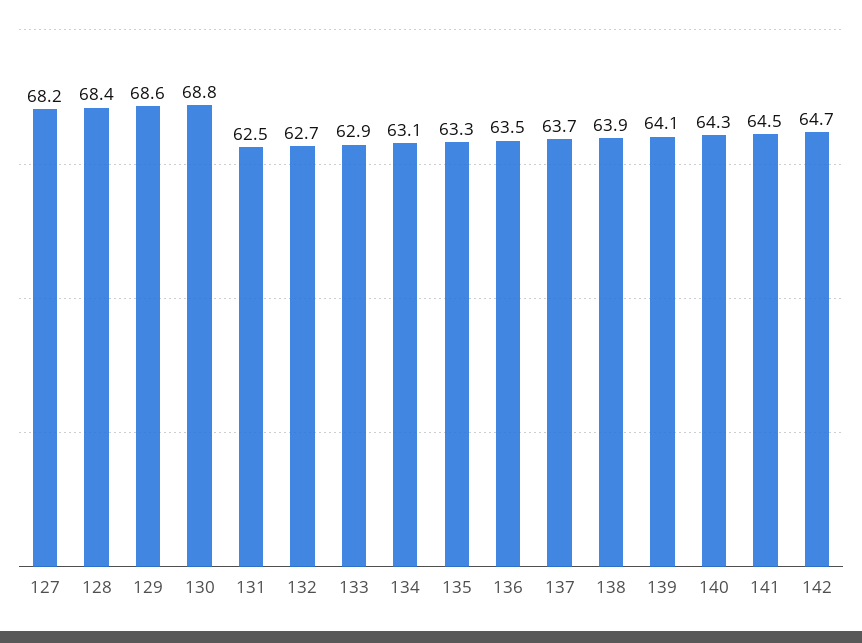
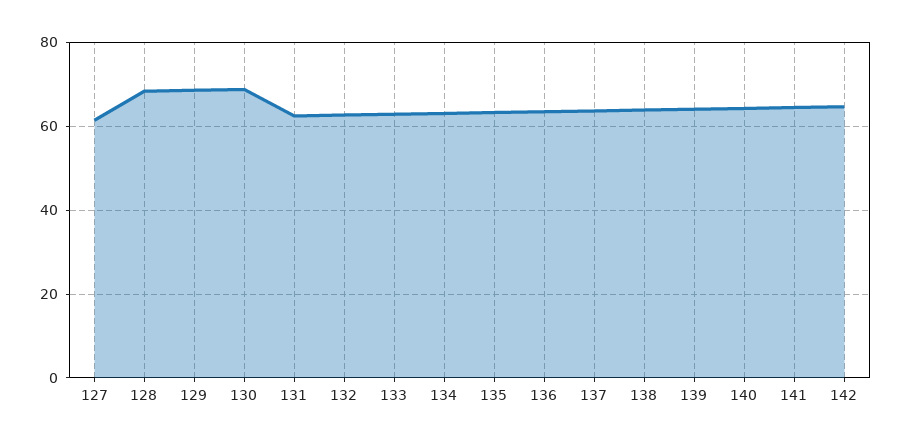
127: 68.2 -> 62

